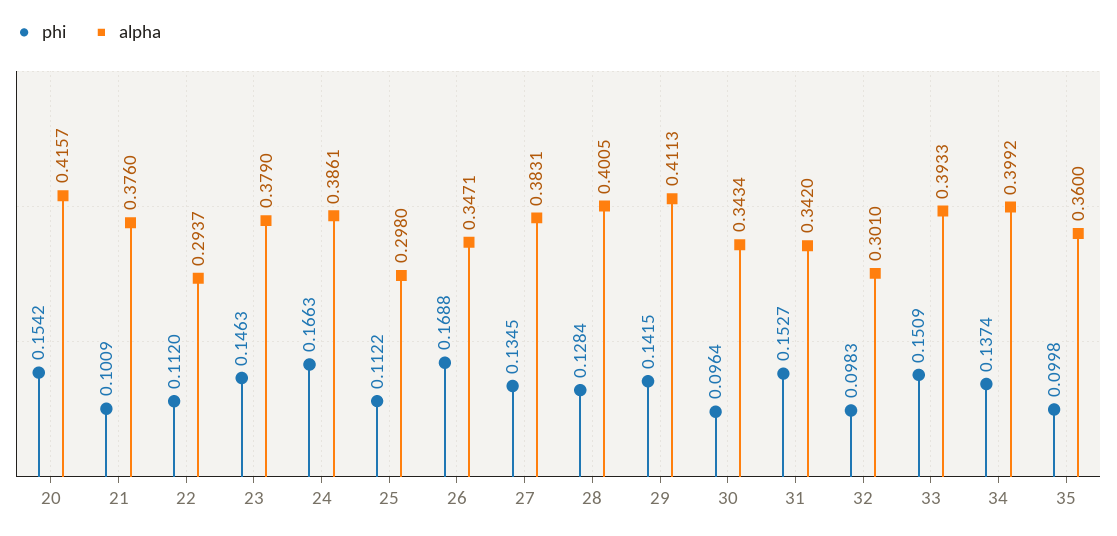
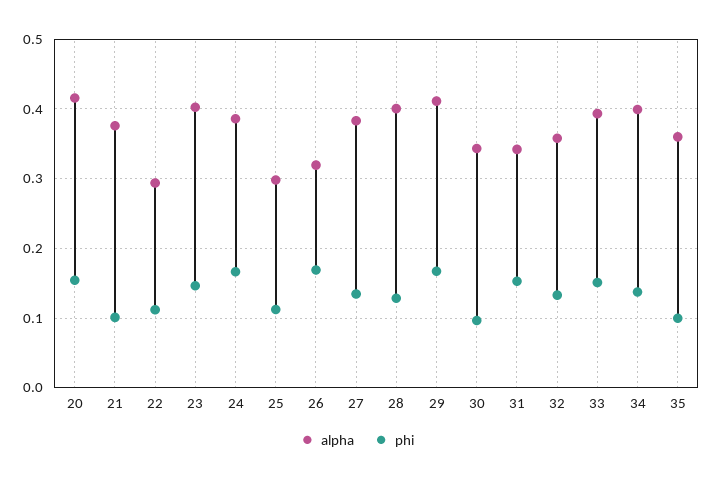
alpha, 23: 0.379 -> 0.4
alpha, 26: 0.3471 -> 0.32
phi, 29: 0.1415 -> 0.17
phi, 32: 0.0983 -> 0.13
alpha, 32: 0.301 -> 0.36

